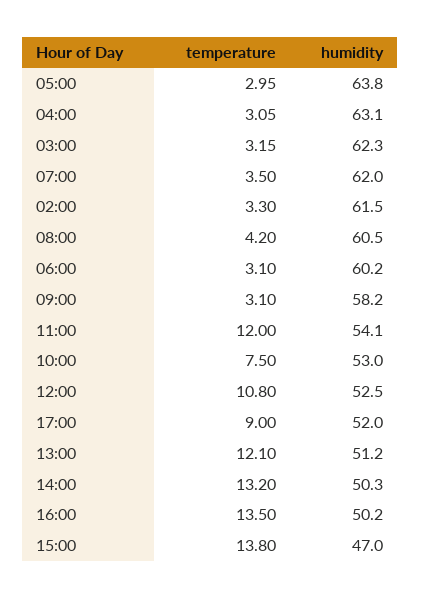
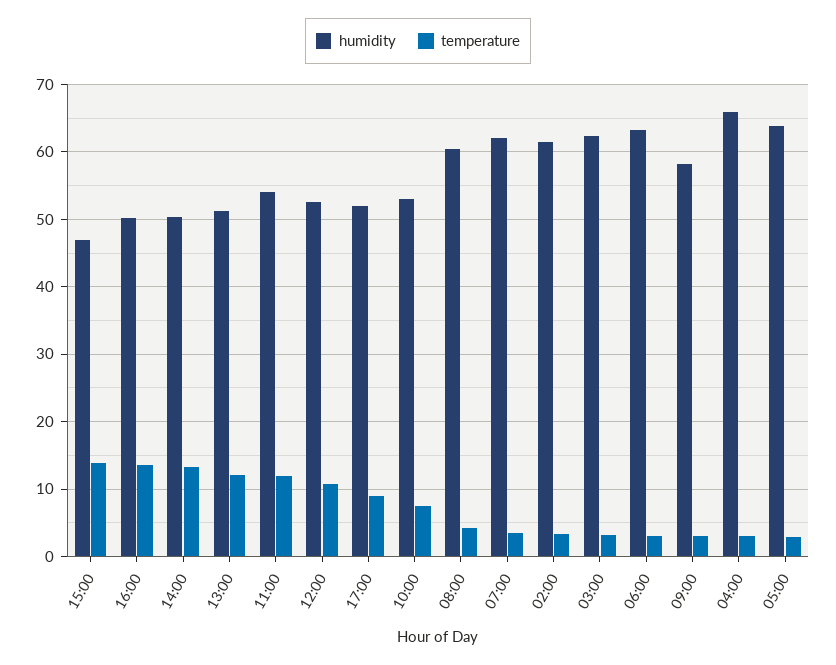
humidity, 04:00: 63.1 -> 66
humidity, 06:00: 60.2 -> 63

